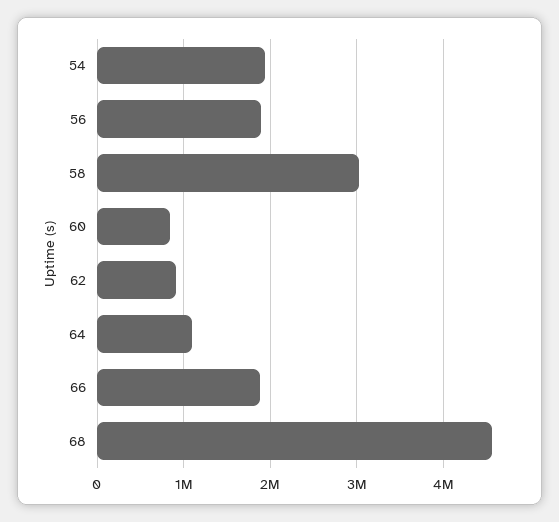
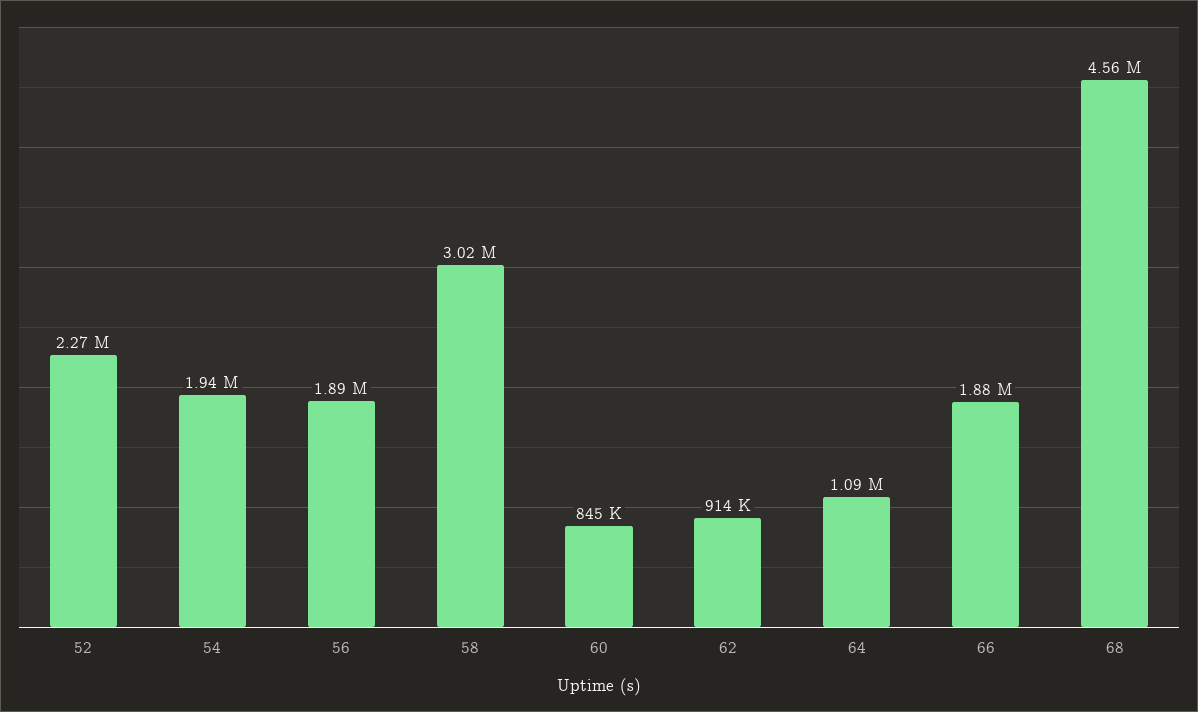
52: none -> 2270000

